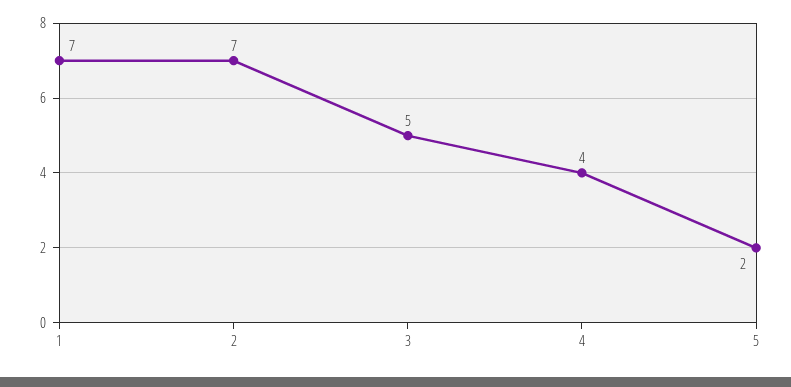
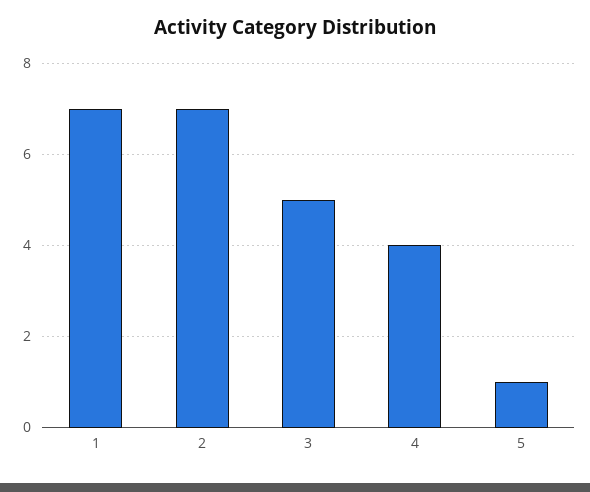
5: 2 -> 1

